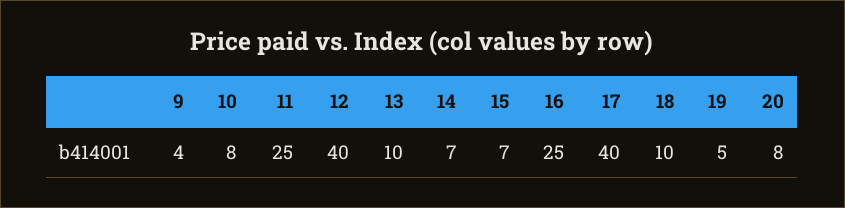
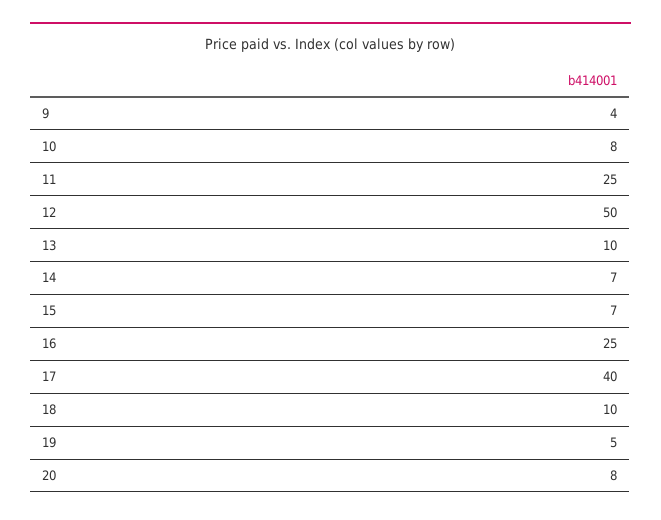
12: 40 -> 50

